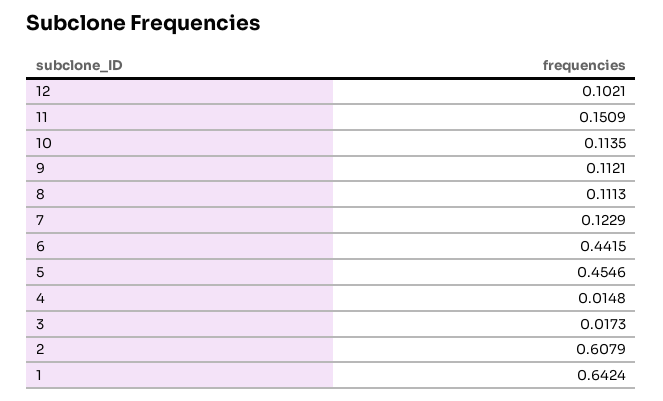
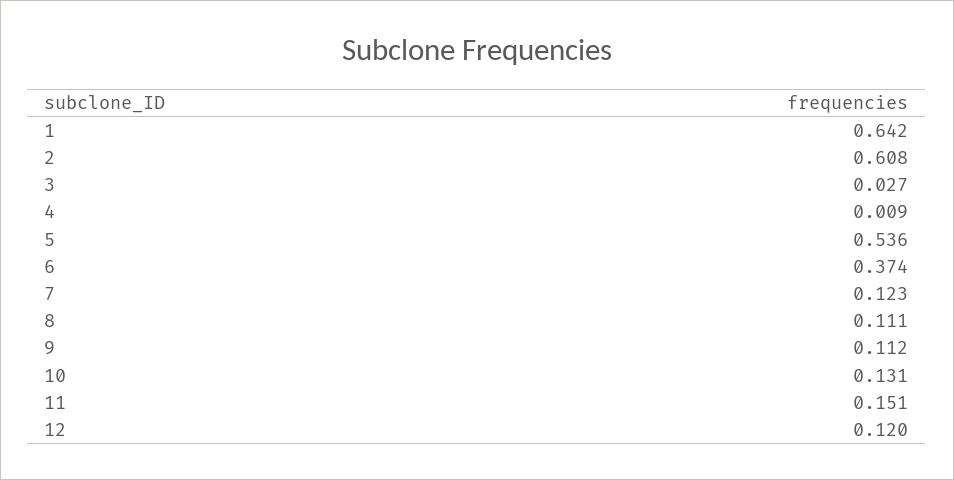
12: 0.1021 -> 0.12
10: 0.1135 -> 0.131
6: 0.4415 -> 0.374
5: 0.4546 -> 0.536
4: 0.0148 -> 0.009
3: 0.0173 -> 0.027

